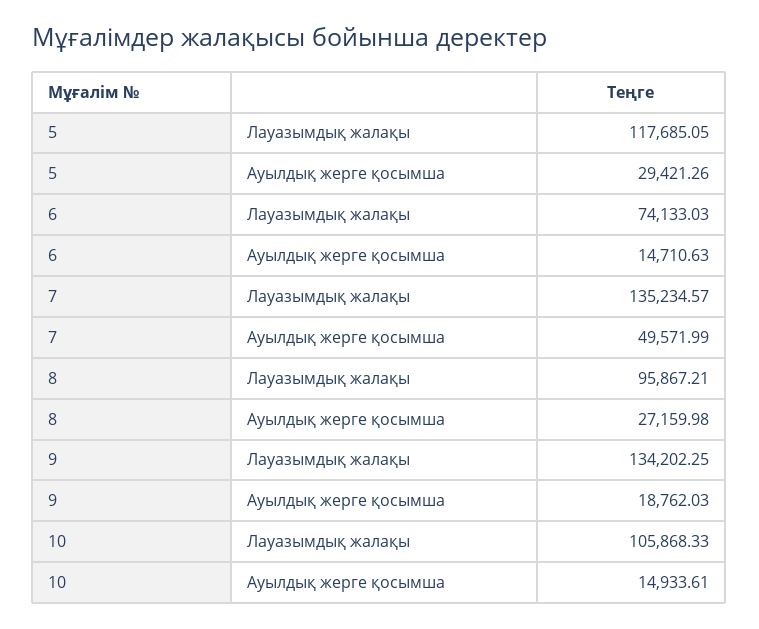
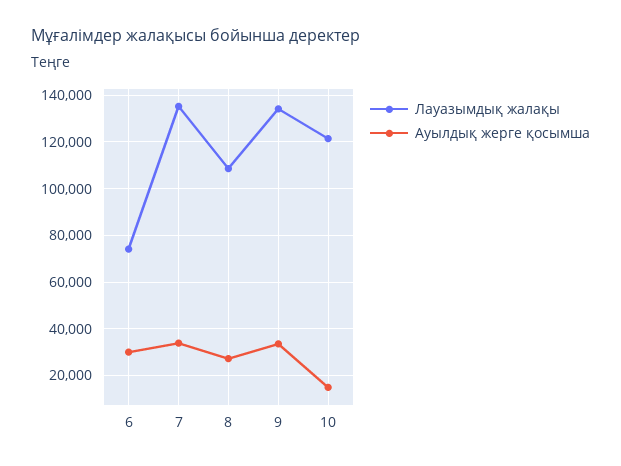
Лауазымдық жалақы, 5: 117685.05 -> none
Ауылдық жерге қосымша, 5: 29421.26 -> none
Ауылдық жерге қосымша, 6: 14710.63 -> 30000
Ауылдық жерге қосымша, 7: 49571.99 -> 35000
Лауазымдық жалақы, 8: 95867.21 -> 110000
Ауылдық жерге қосымша, 9: 18762.03 -> 35000
Лауазымдық жалақы, 10: 105868.33 -> 120000

